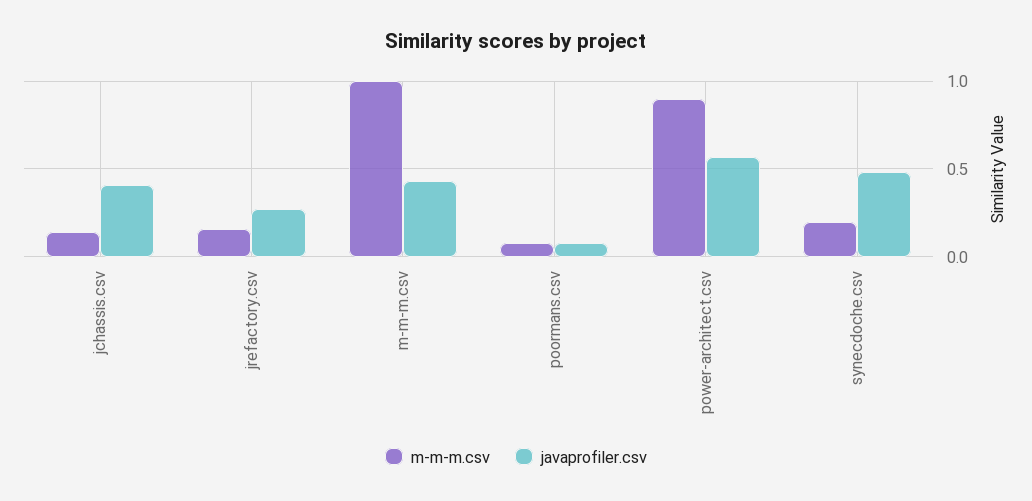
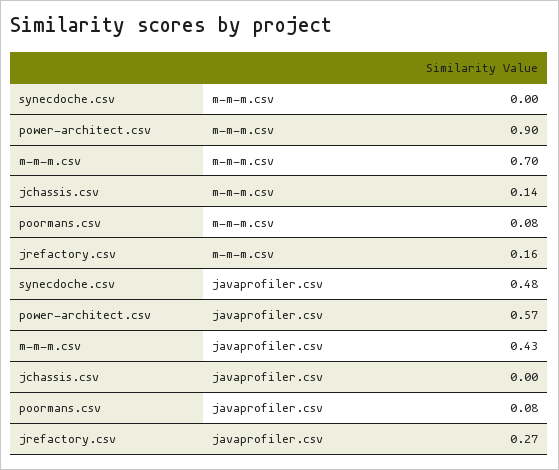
javaprofiler.csv, jchassis.csv: 0.4 -> 0
m-m-m.csv, m-m-m.csv: 1 -> 0.7
m-m-m.csv, synecdoche.csv: 0.2 -> 0

